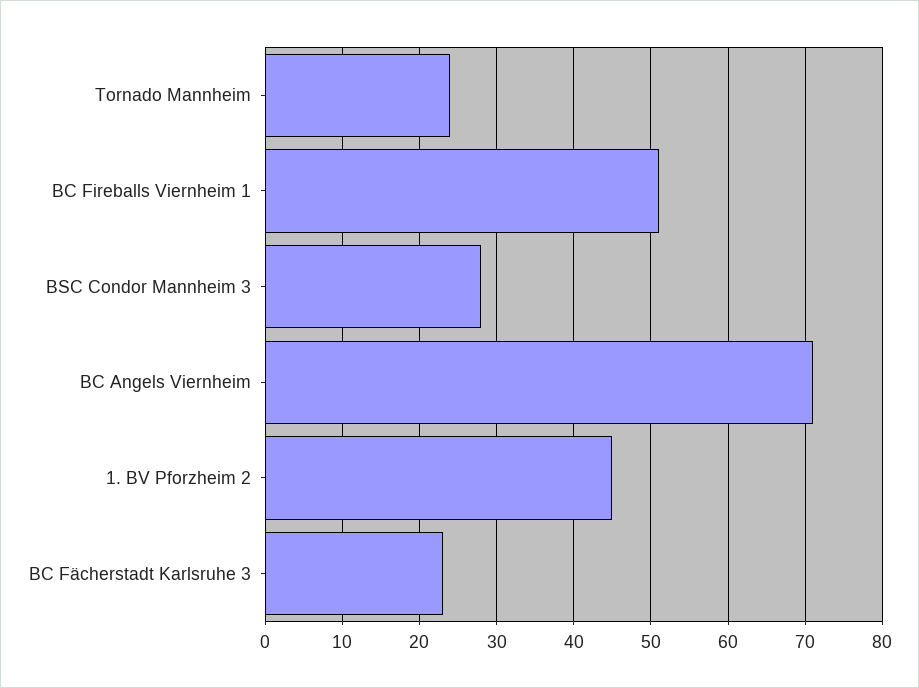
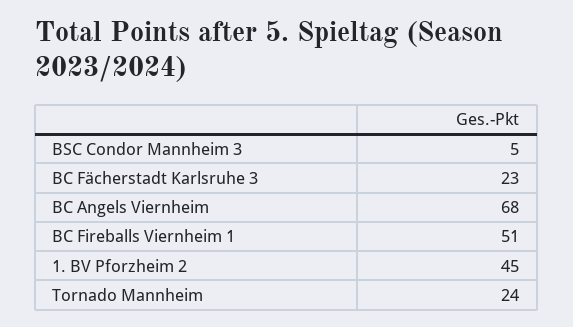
BSC Condor Mannheim 3: 28 -> 5
BC Angels Viernheim: 71 -> 68

